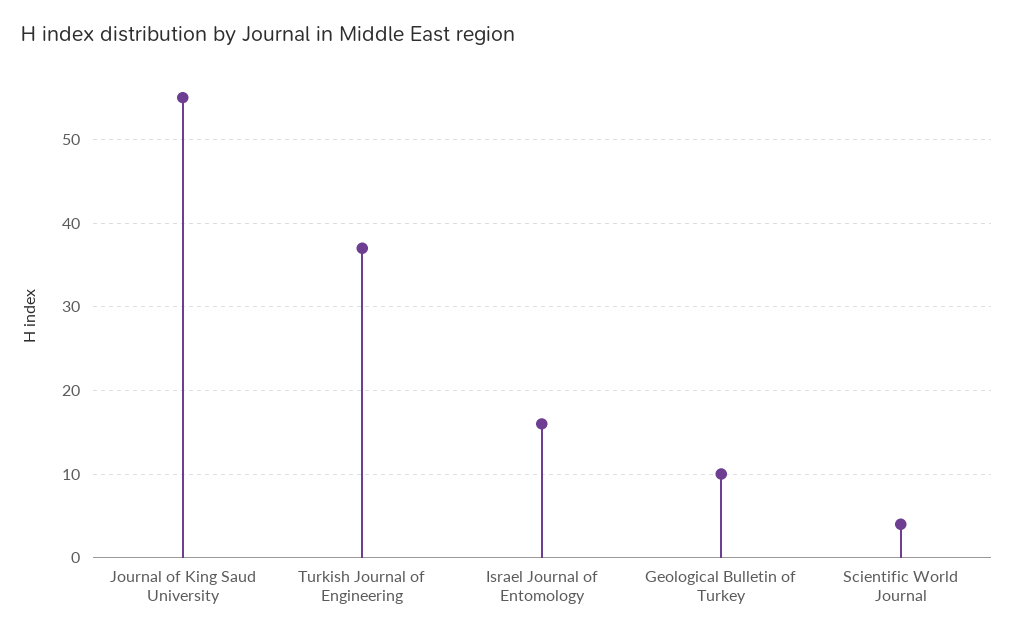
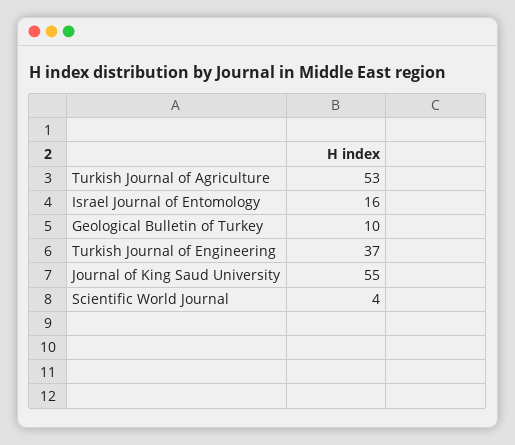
Turkish Journal of Agriculture: none -> 53

